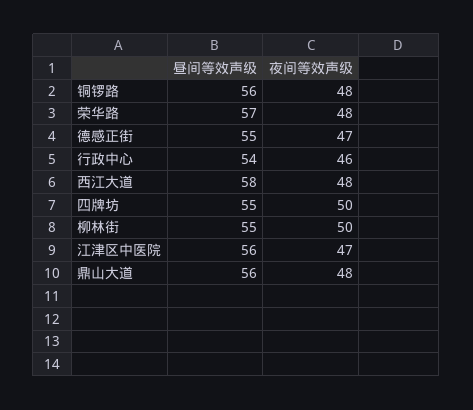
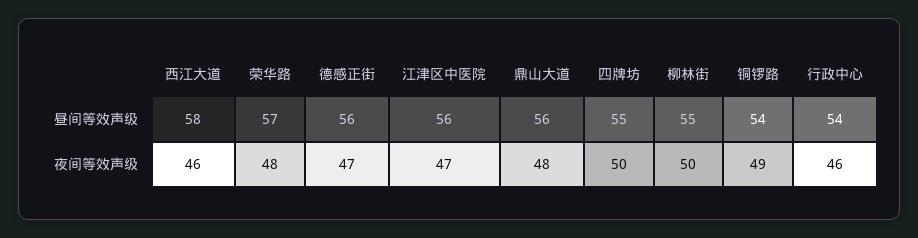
昼间等效声级, 铜锣路: 56 -> 54
夜间等效声级, 铜锣路: 48 -> 49
昼间等效声级, 德感正街: 55 -> 56
夜间等效声级, 西江大道: 48 -> 46

